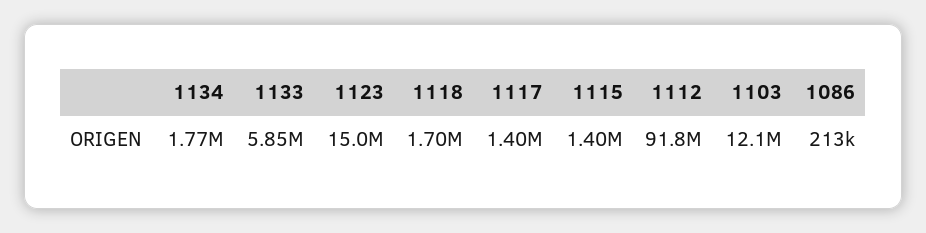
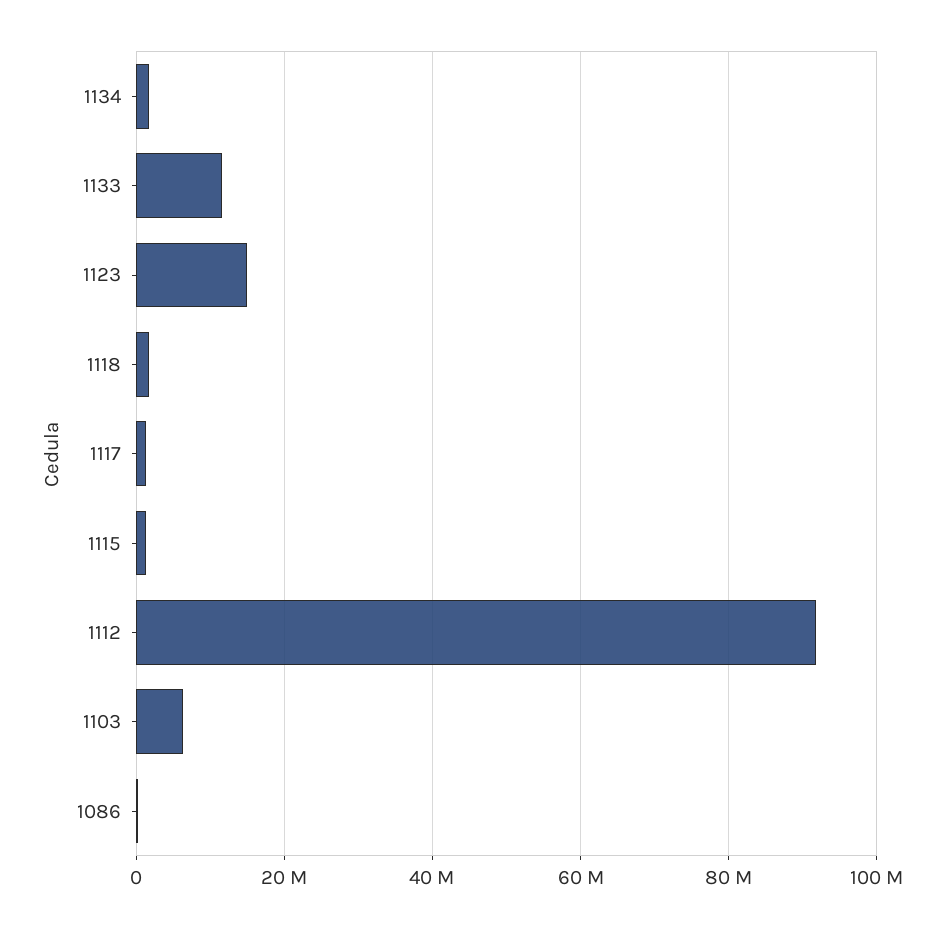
1133: 5850000 -> 12000000
1103: 12100000 -> 6000000

